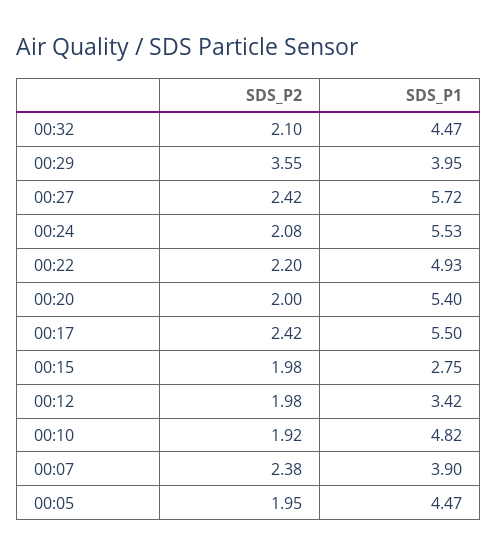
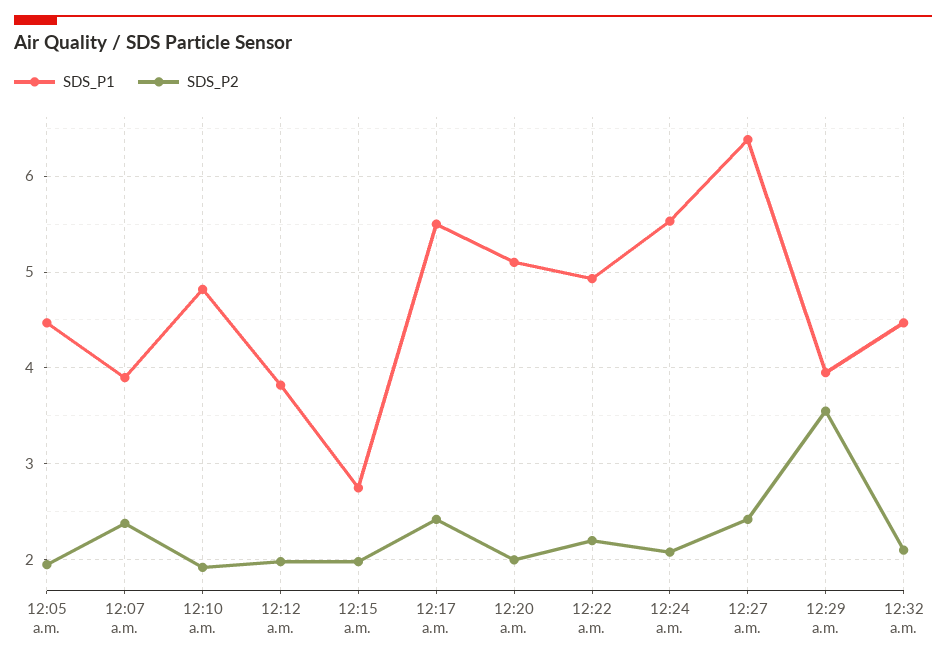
SDS_P1, 00:27: 5.72 -> 6.4
SDS_P1, 00:20: 5.4 -> 5.1
SDS_P1, 00:12: 3.42 -> 3.8

